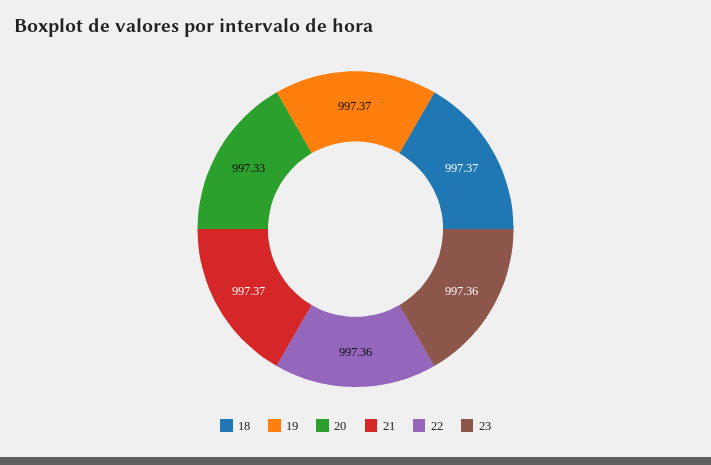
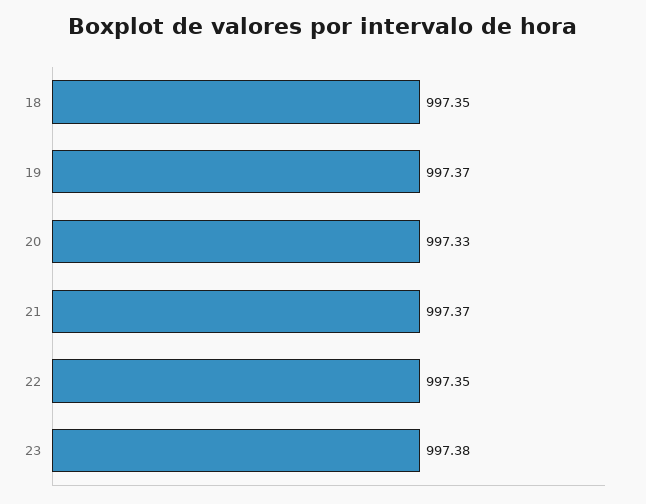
18: 997.37 -> 997.35
22: 997.36 -> 997.35
23: 997.36 -> 997.38

